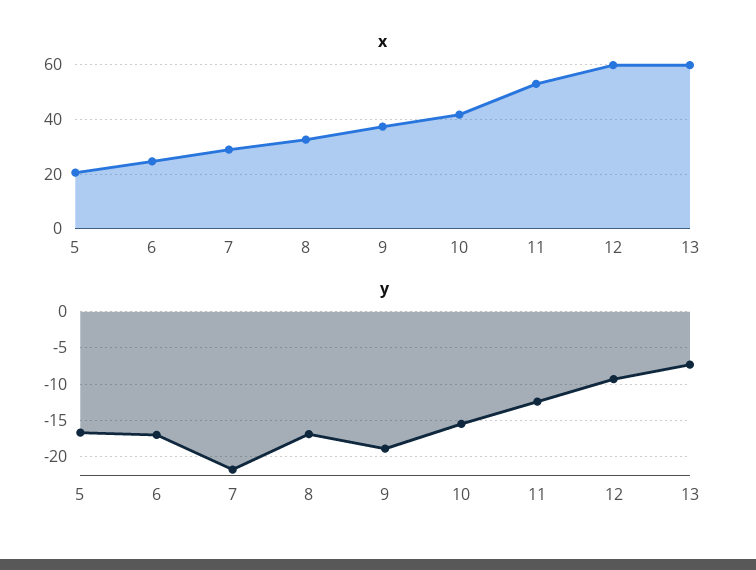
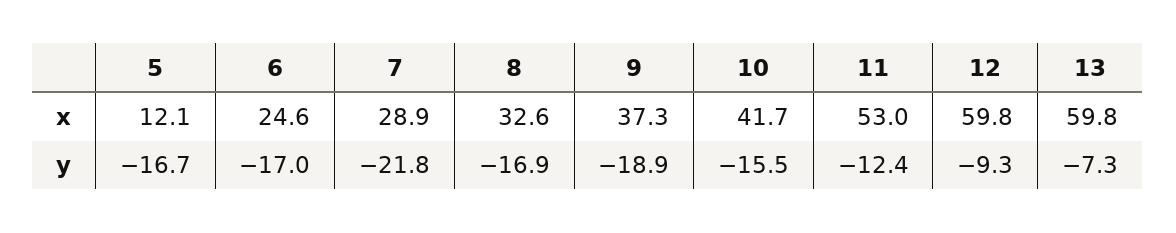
x, 5: 20 -> 12.1

